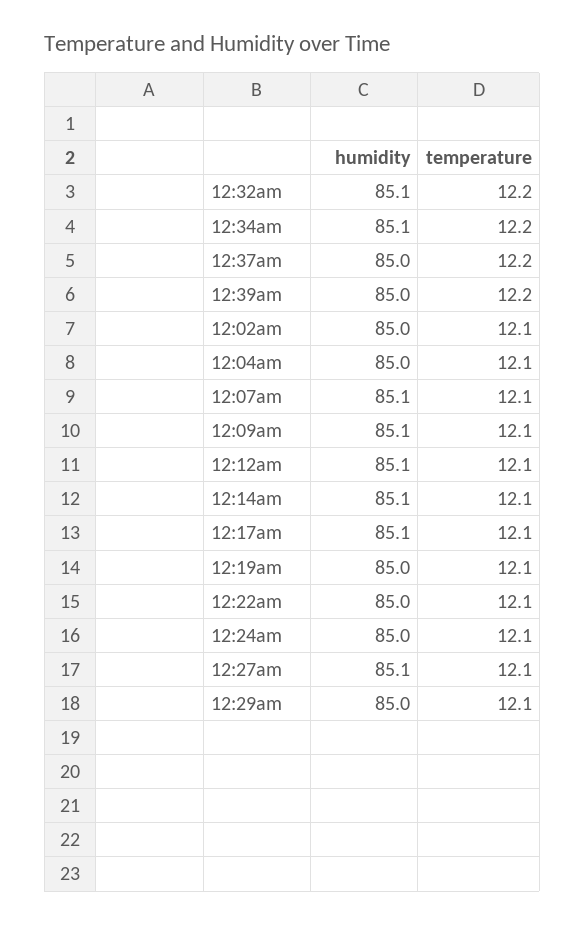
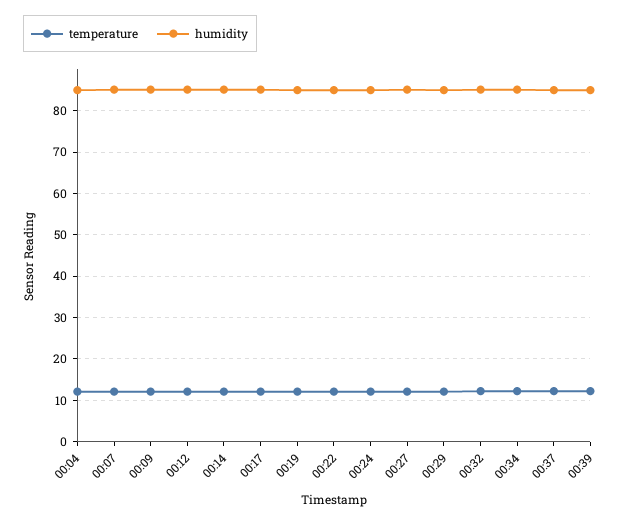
humidity, 12:02am: 85 -> none
temperature, 12:02am: 12.1 -> none

